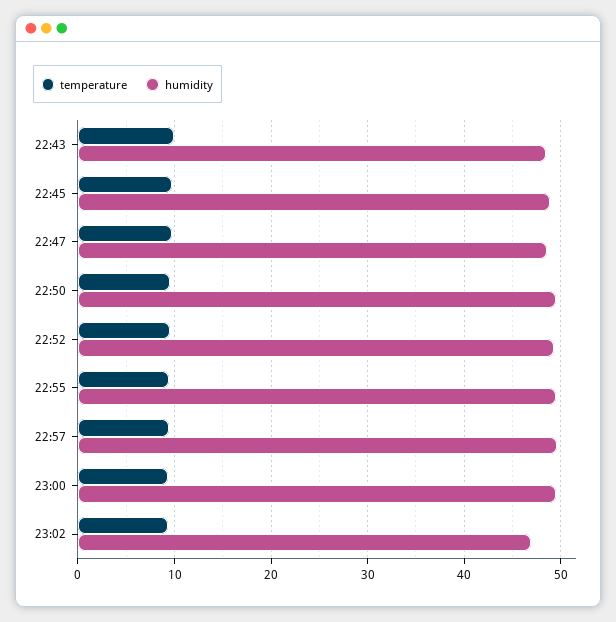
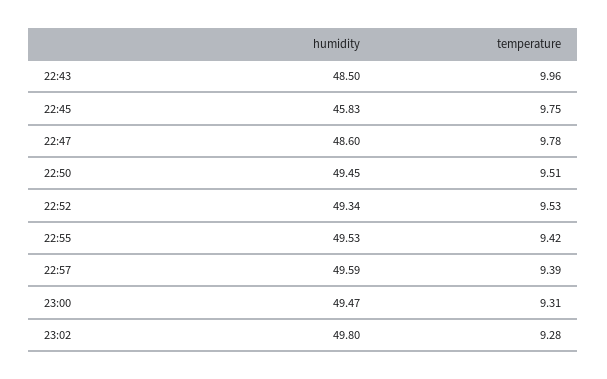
humidity, 22:45: 49 -> 45.83
humidity, 23:02: 47 -> 49.8

